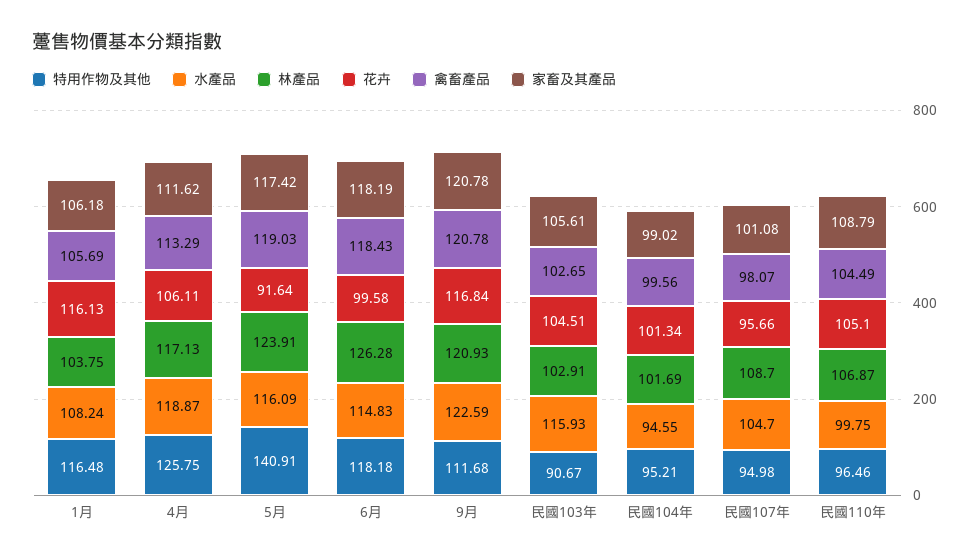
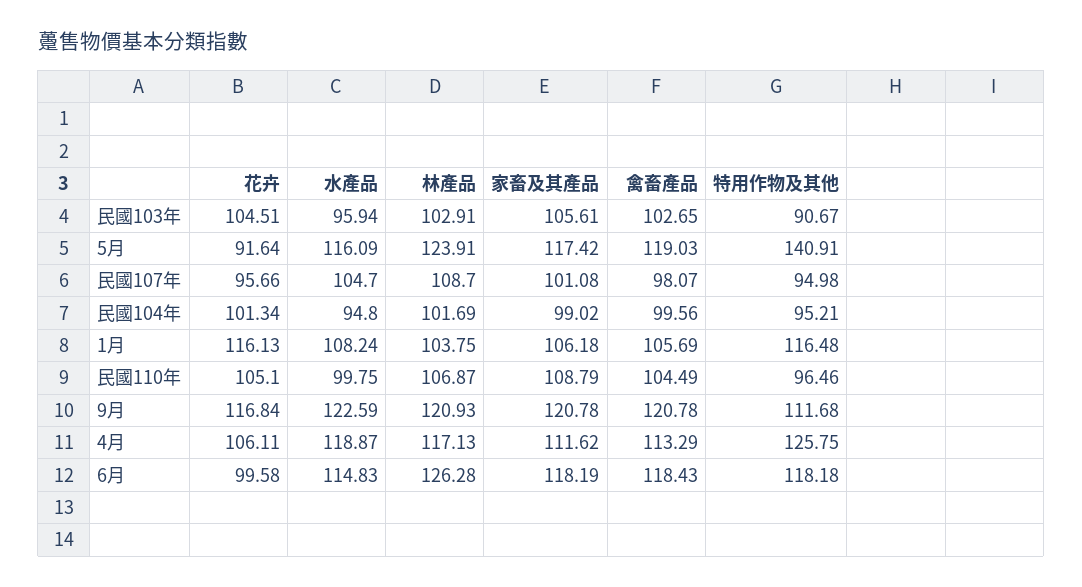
水產品, 民國103年: 115.93 -> 95.94
水產品, 民國104年: 94.55 -> 94.8

